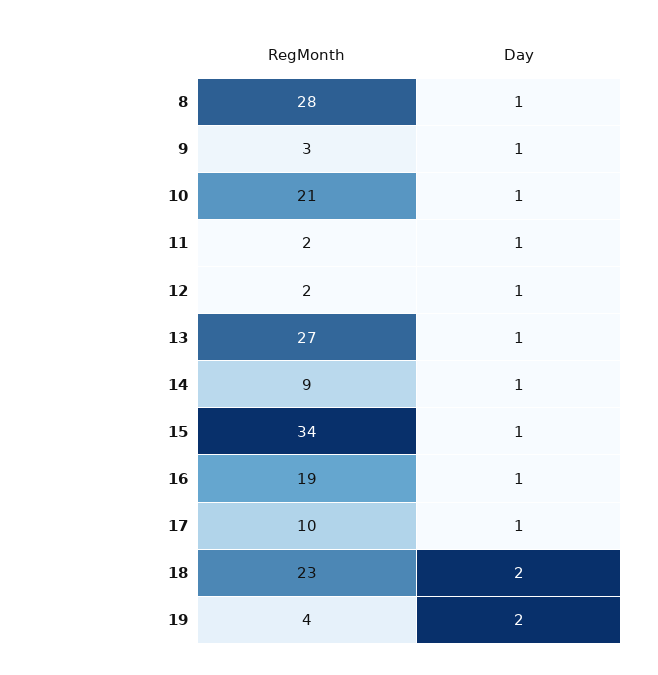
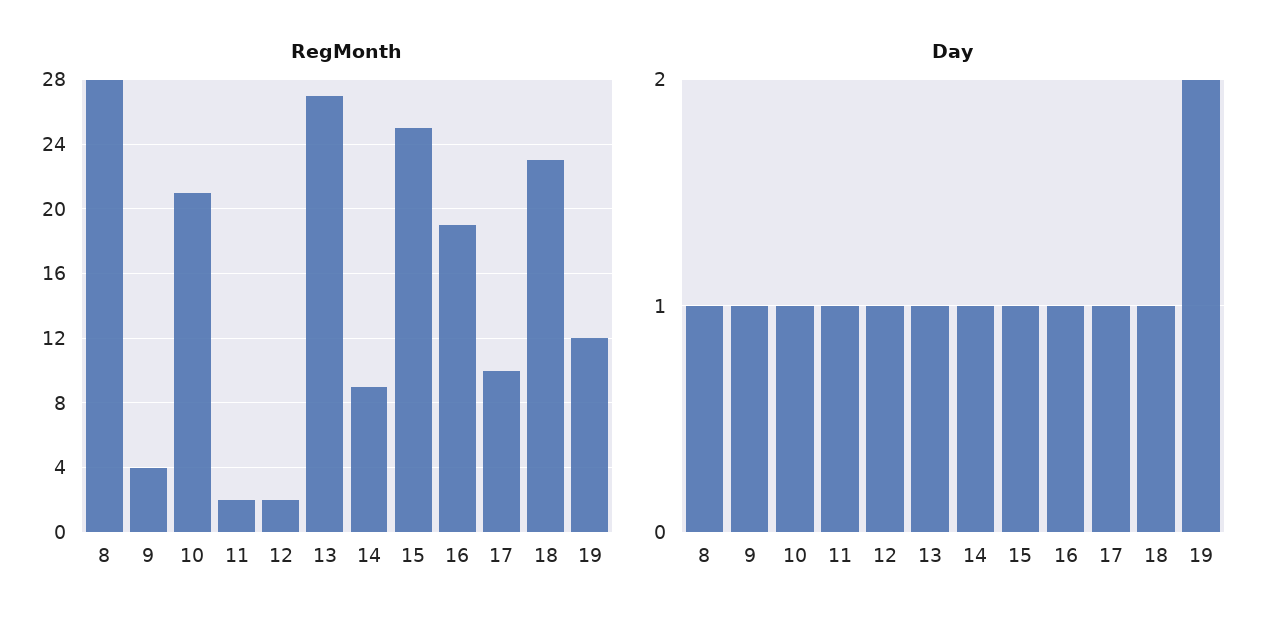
RegMonth, 9: 3 -> 4
RegMonth, 15: 34 -> 25
Day, 18: 2 -> 1
RegMonth, 19: 4 -> 12

